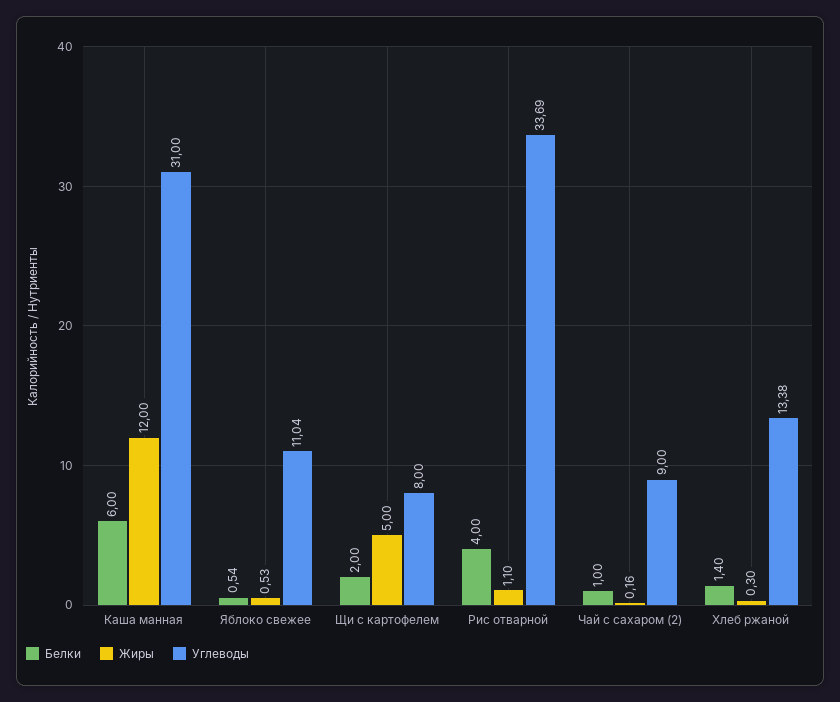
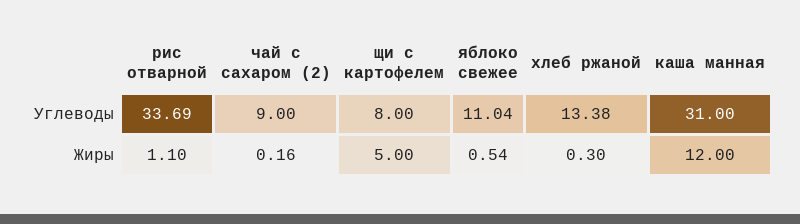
Белки, Каша манная: 6 -> none
Белки, Яблоко свежее: 0.54 -> none
Жиры, Яблоко свежее: 0.53 -> 0.54
Белки, Щи с картофелем: 2 -> none
Белки, Рис отварной: 4 -> none
Белки, Чай с сахаром (2): 1 -> none
Белки, Хлеб ржаной: 1.4 -> none

